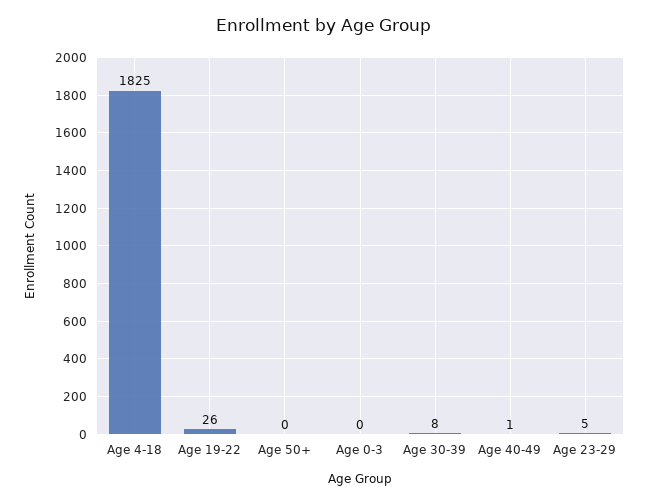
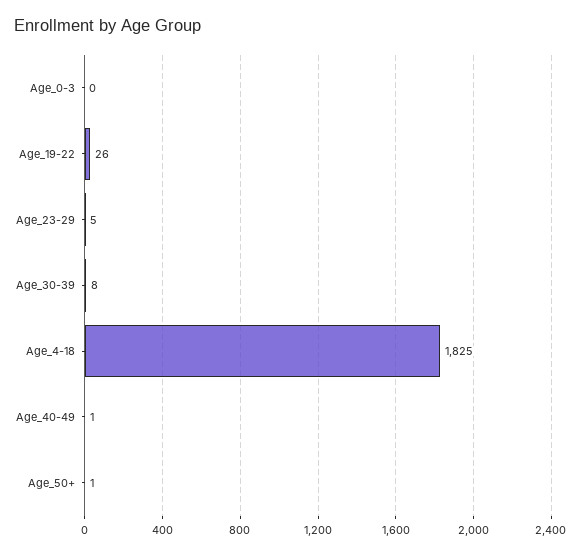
Age 50+: 0 -> 1

